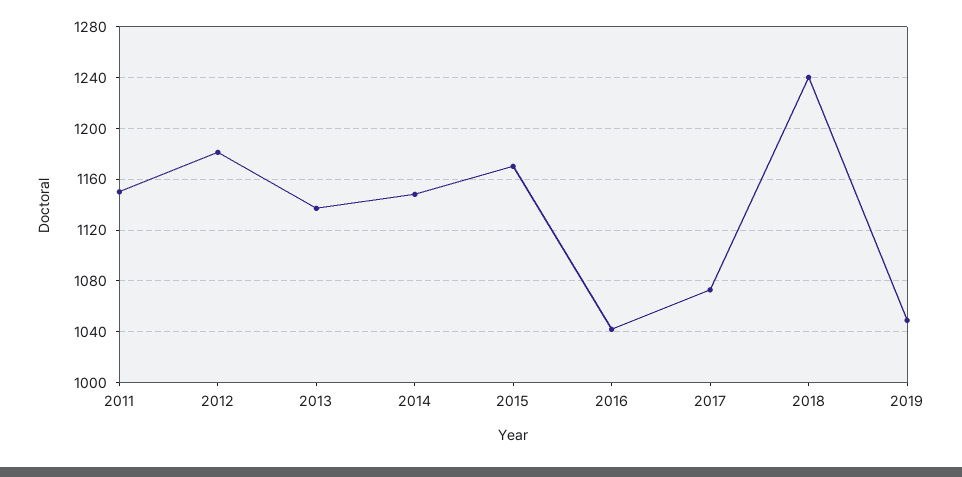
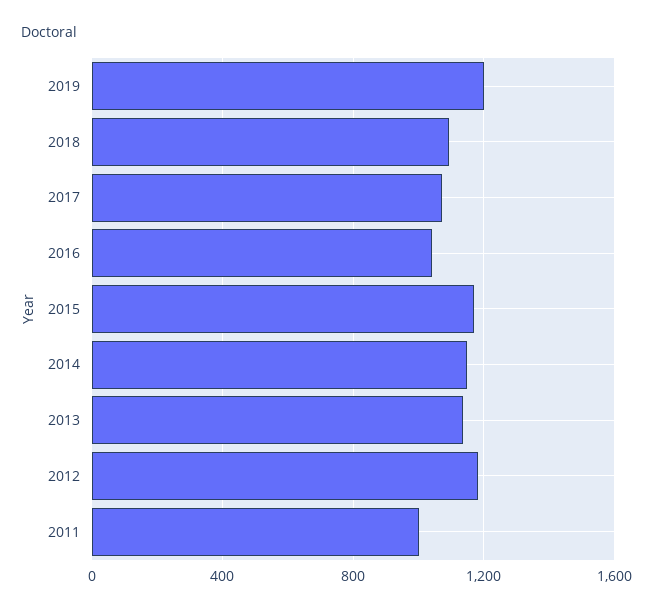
2011: 1150 -> 1000
2018: 1240 -> 1100
2019: 1050 -> 1200

